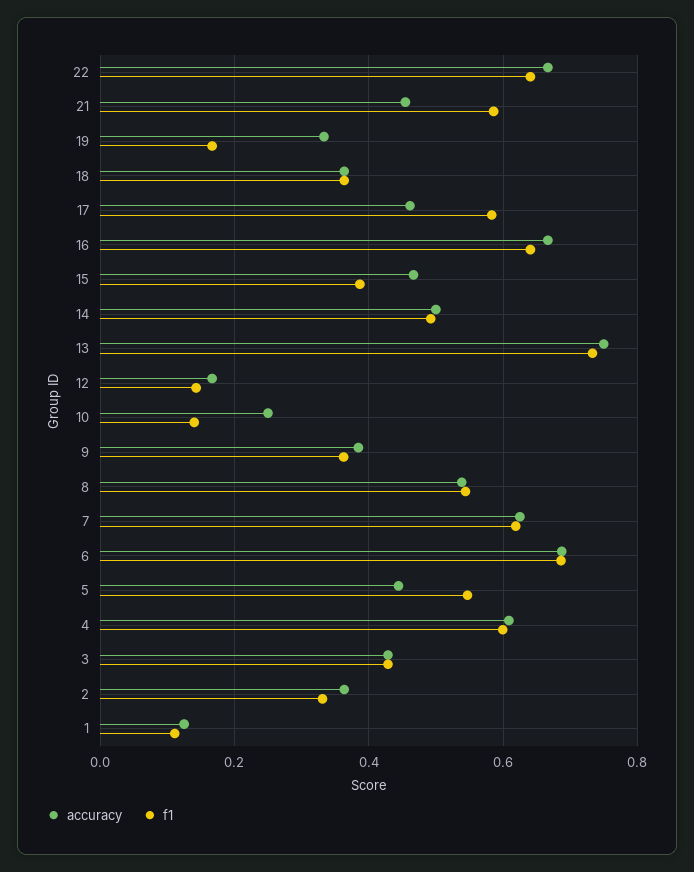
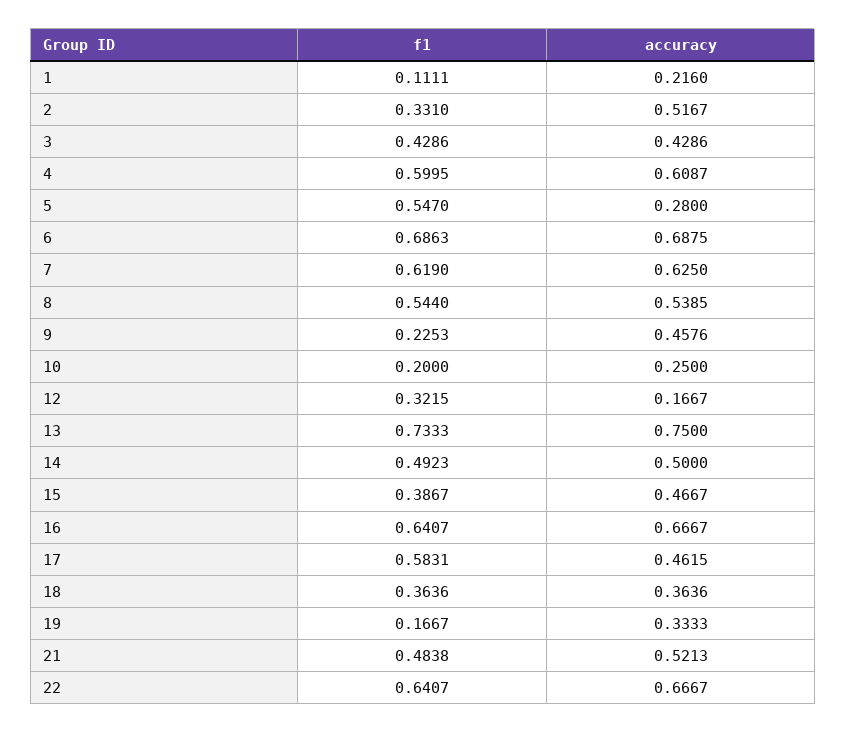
accuracy, 21: 0.46 -> 0.5213
f1, 21: 0.58 -> 0.4838
f1, 12: 0.14 -> 0.3215
f1, 10: 0.14 -> 0.2
accuracy, 9: 0.38 -> 0.4576
f1, 9: 0.36 -> 0.2253
accuracy, 5: 0.44 -> 0.28
accuracy, 2: 0.36 -> 0.5167
accuracy, 1: 0.12 -> 0.216

